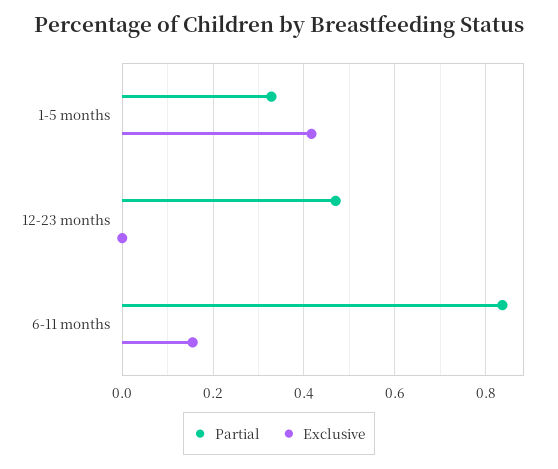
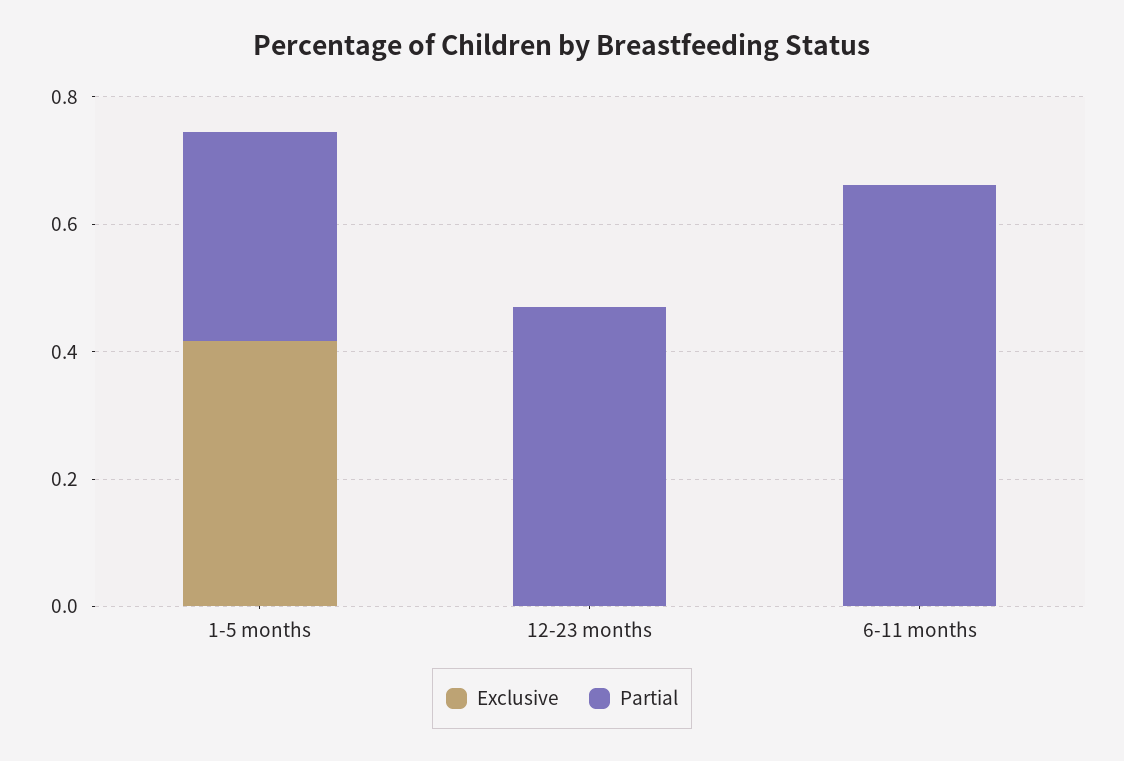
Partial, 6-11 months: 0.84 -> 0.65
Exclusive, 6-11 months: 0.16 -> 0

